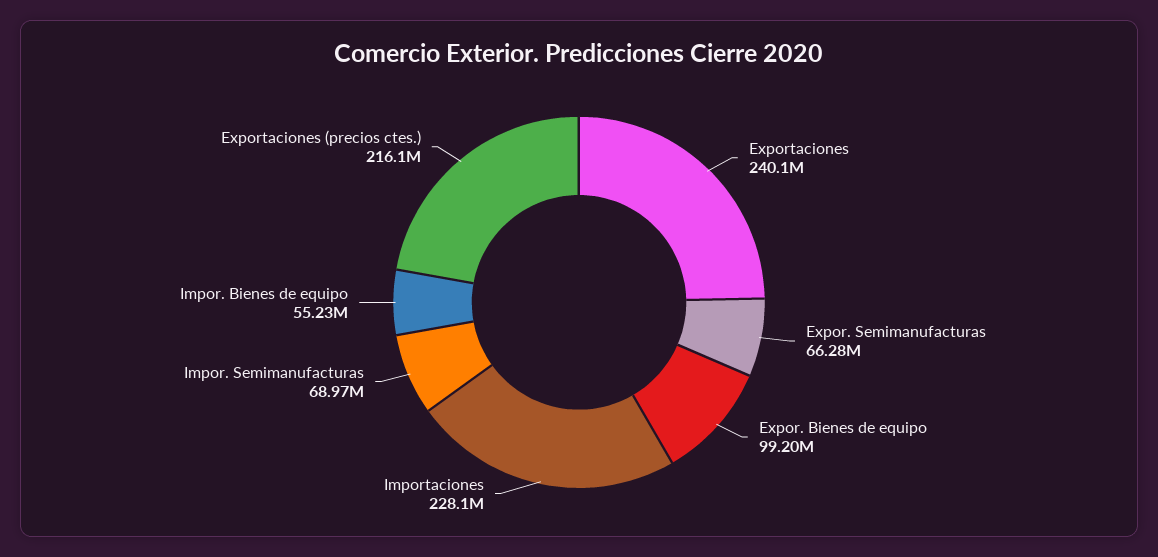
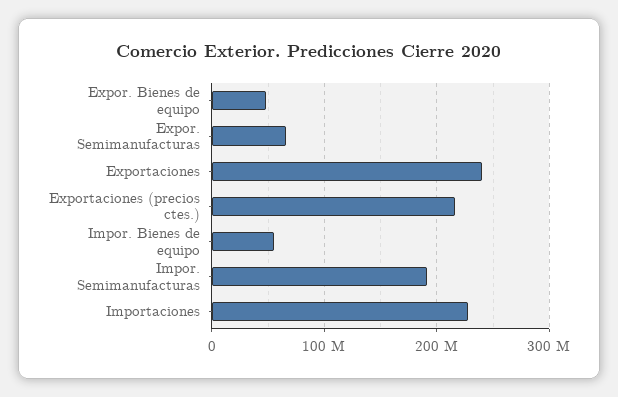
Expor. Bienes de equipo: 99200000 -> 50000000
Impor. Semimanufacturas: 68970000 -> 190000000

